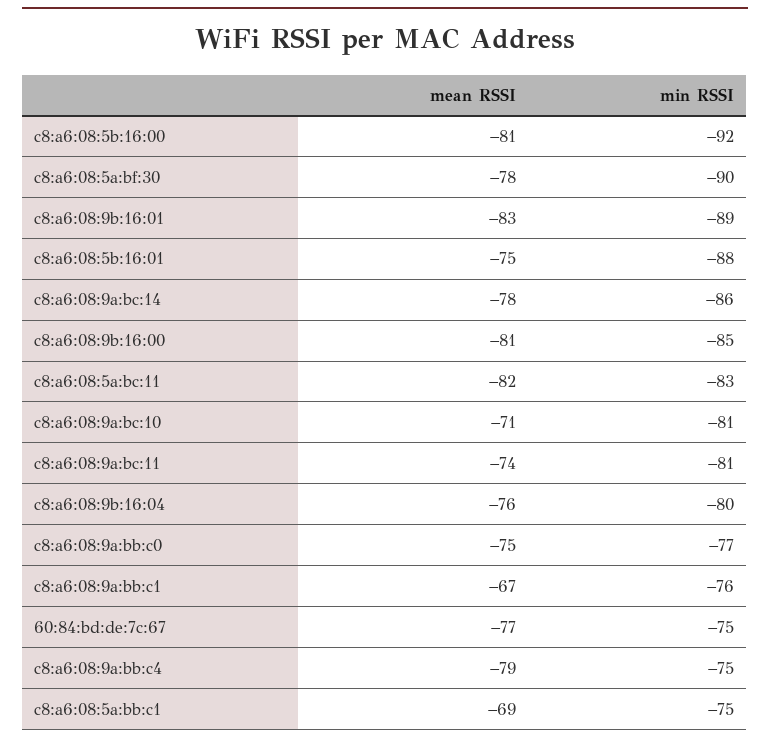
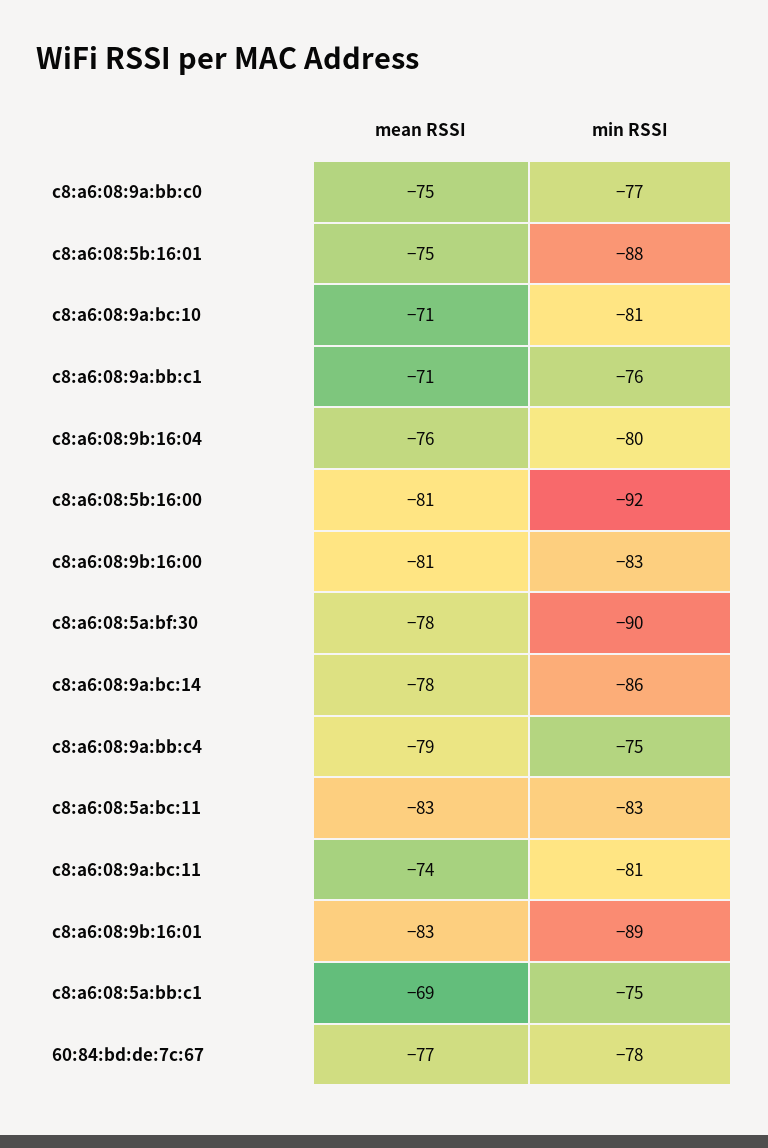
min RSSI, c8:a6:08:9b:16:00: -85 -> -83
mean RSSI, c8:a6:08:5a:bc:11: -82 -> -83
mean RSSI, c8:a6:08:9a:bb:c1: -67 -> -71
min RSSI, 60:84:bd:de:7c:67: -75 -> -78

